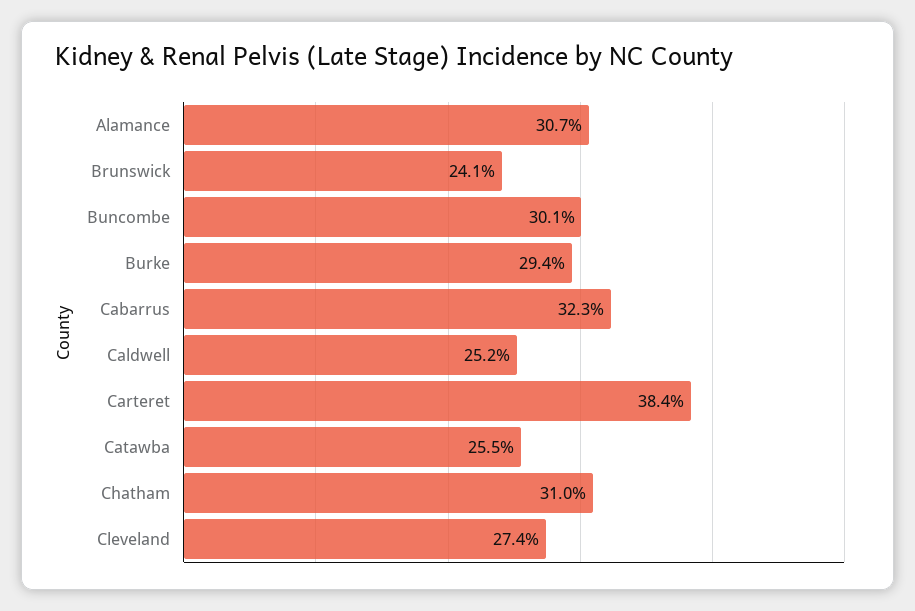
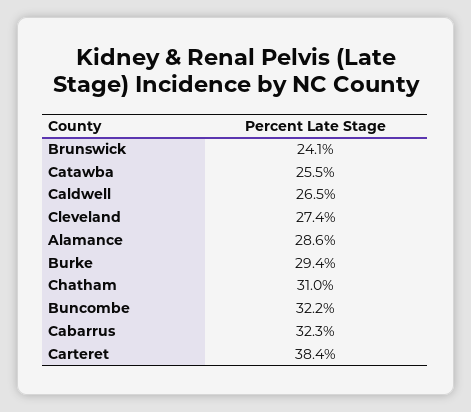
Alamance: 30.7 -> 28.6
Buncombe: 30.1 -> 32.2
Caldwell: 25.2 -> 26.5

